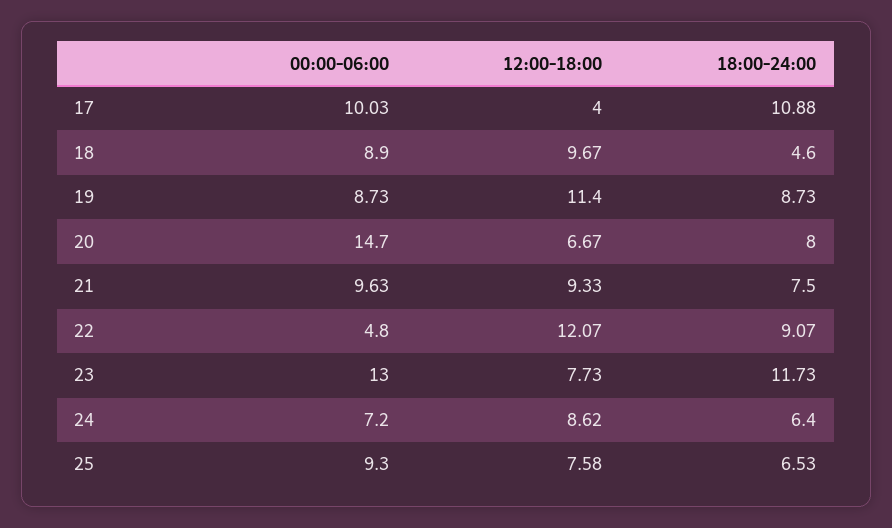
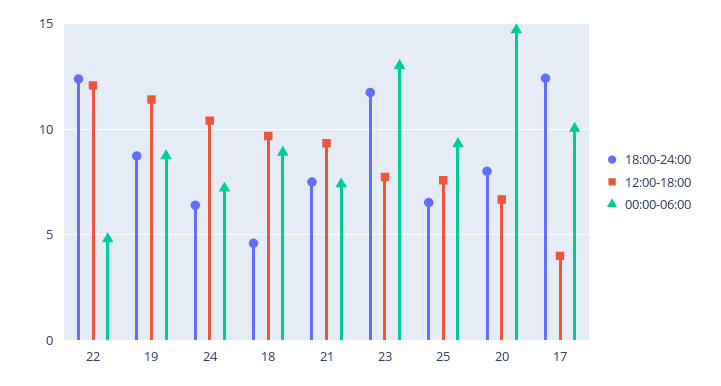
18:00-24:00, 17: 10.88 -> 12.5
00:00-06:00, 21: 9.63 -> 7.5
18:00-24:00, 22: 9.07 -> 12.5
12:00-18:00, 24: 8.62 -> 10.5

